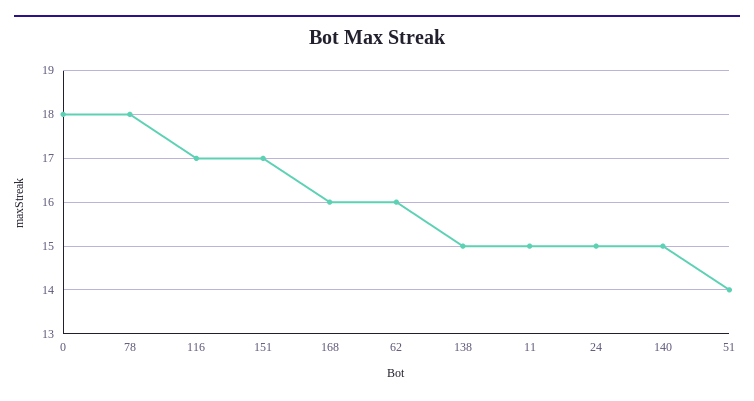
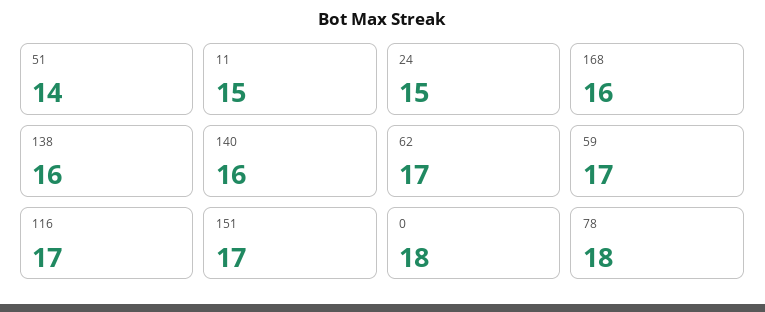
62: 16 -> 17
138: 15 -> 16
140: 15 -> 16
59: none -> 17

